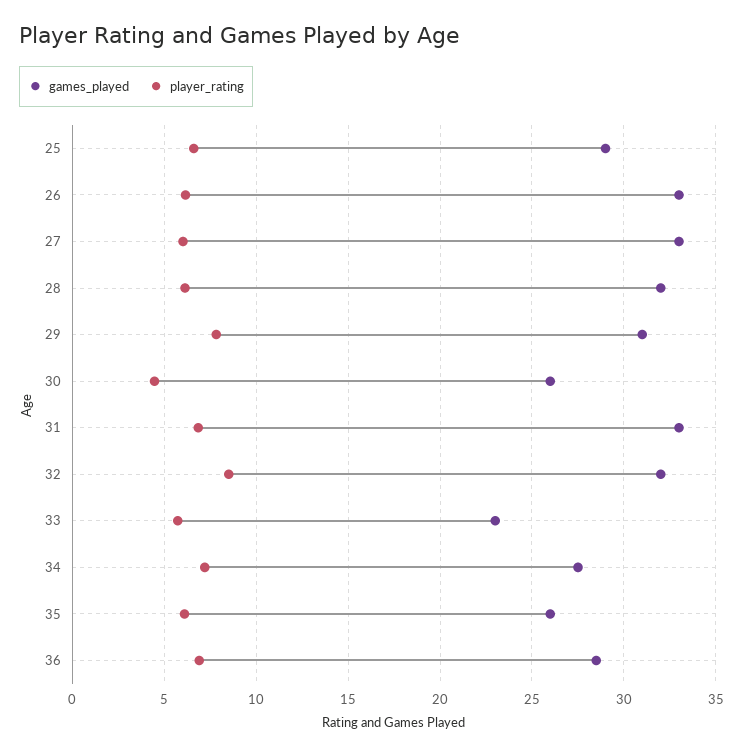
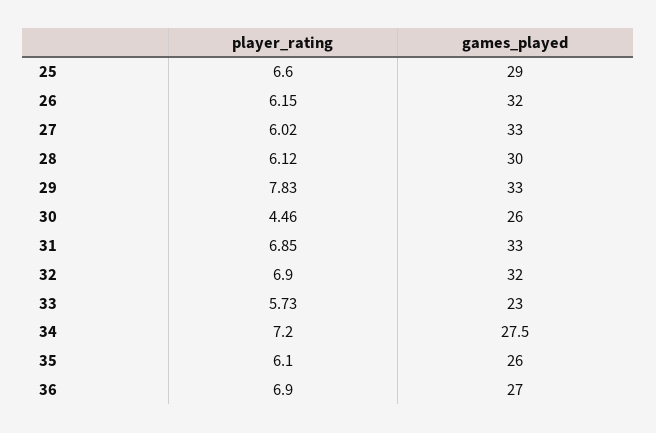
games_played, 26: 33 -> 32
games_played, 28: 32 -> 30
games_played, 29: 31 -> 33
player_rating, 32: 8.5 -> 6.9
games_played, 36: 28.5 -> 27

